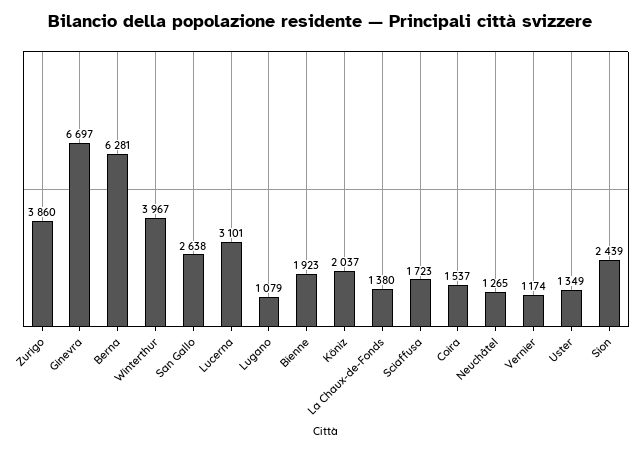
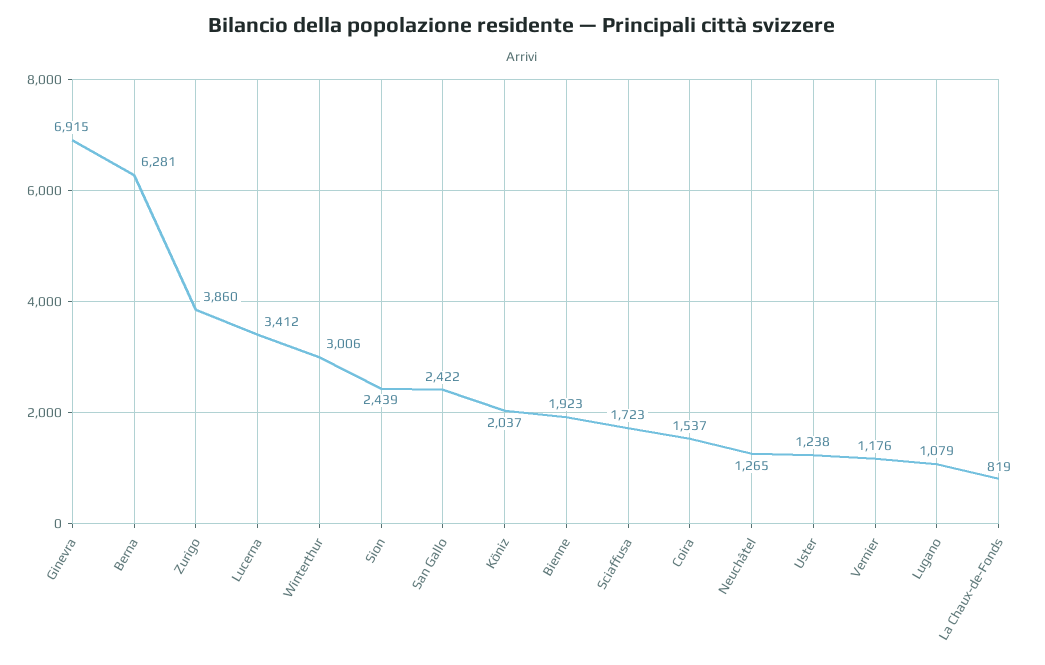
Ginevra: 6697 -> 6915
Winterthur: 3967 -> 3006
San Gallo: 2638 -> 2422
Lucerna: 3101 -> 3412
La Chaux-de-Fonds: 1380 -> 819
Vernier: 1174 -> 1176
Uster: 1349 -> 1238

